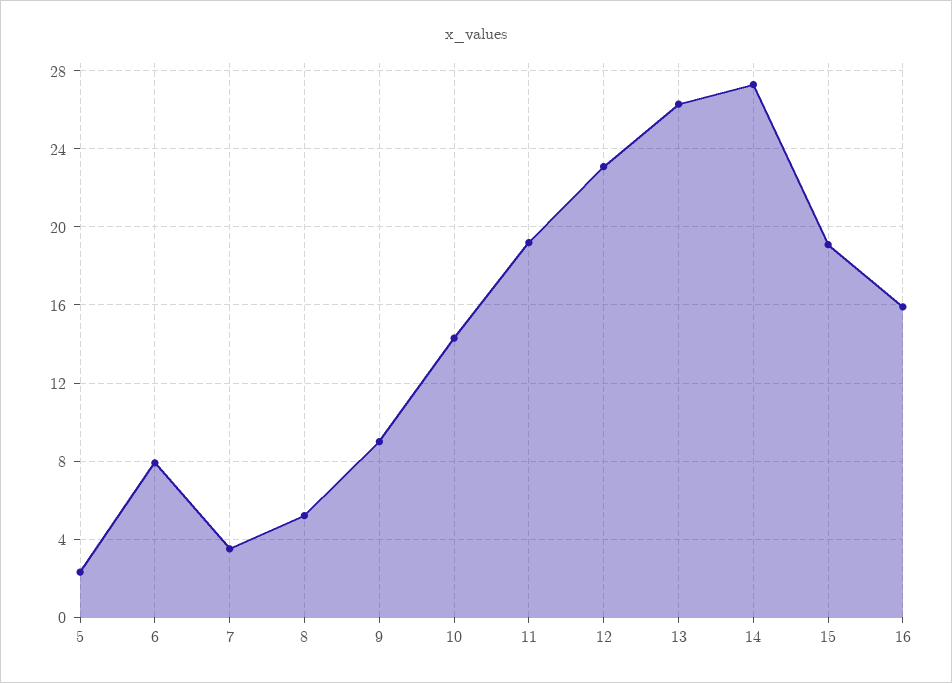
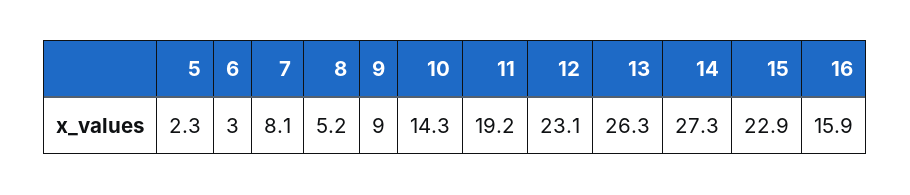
6: 8 -> 3
7: 3.5 -> 8.1
15: 19 -> 22.9

